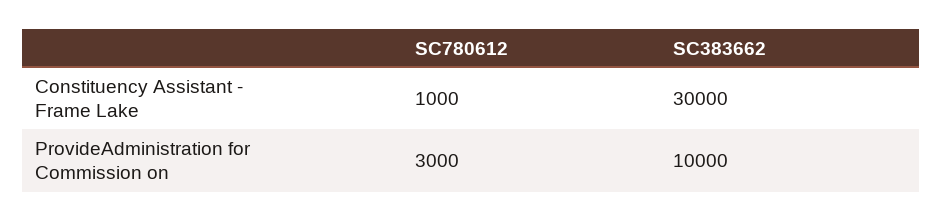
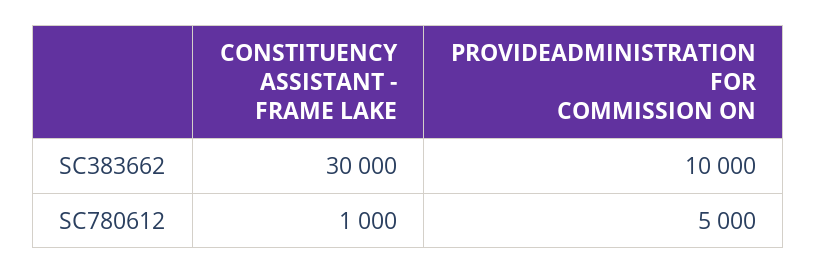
SC780612, ProvideAdministration for Commission on: 3000 -> 5000

